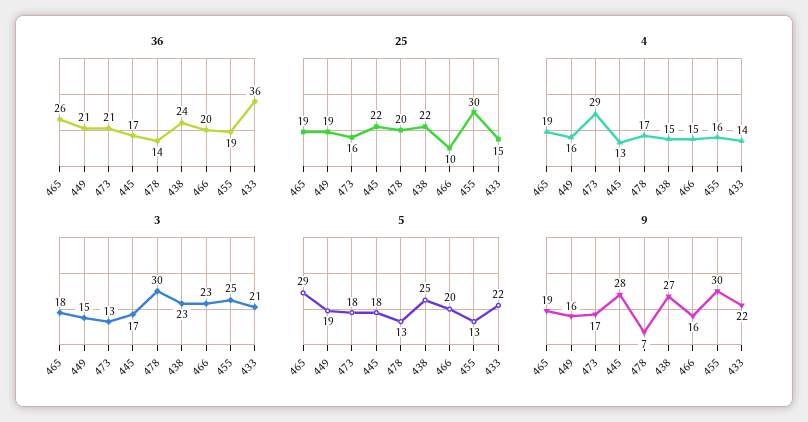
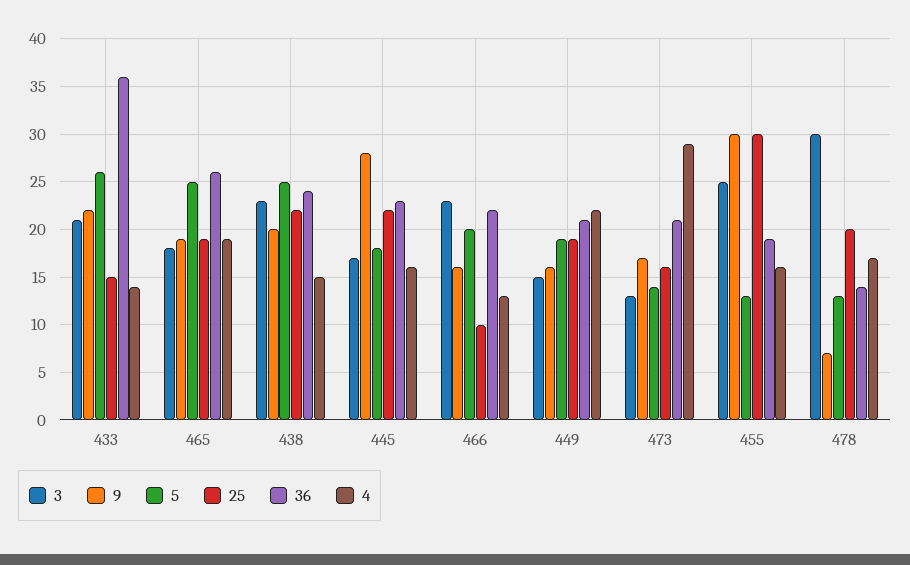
36, 445: 17 -> 23
36, 466: 20 -> 22
4, 449: 16 -> 22
4, 445: 13 -> 16
4, 466: 15 -> 13
5, 465: 29 -> 25
5, 473: 18 -> 14
5, 433: 22 -> 26
9, 438: 27 -> 20

